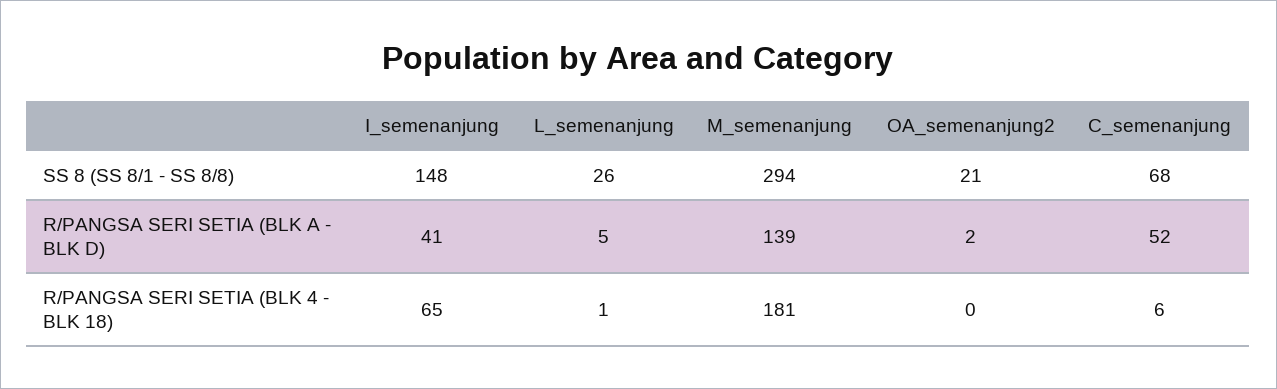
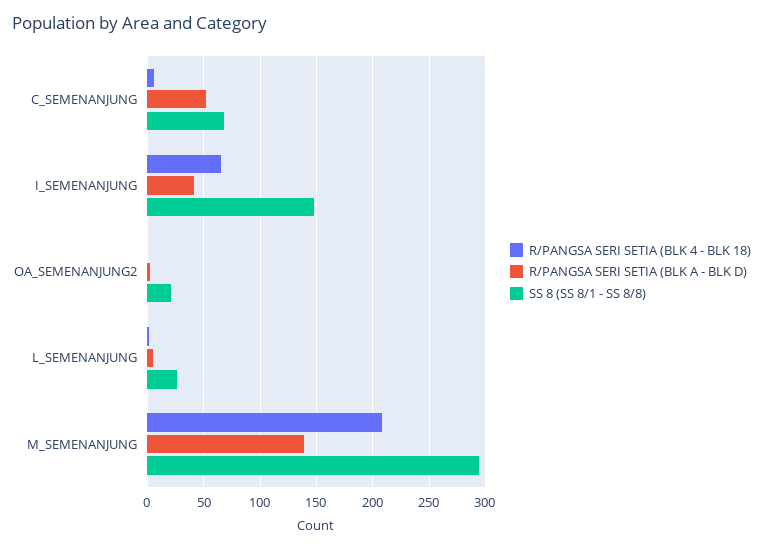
R/PANGSA SERI SETIA (BLK 4 - BLK 18), M_semenanjung: 181 -> 210

